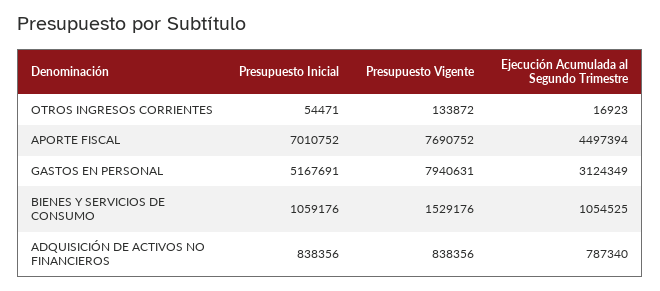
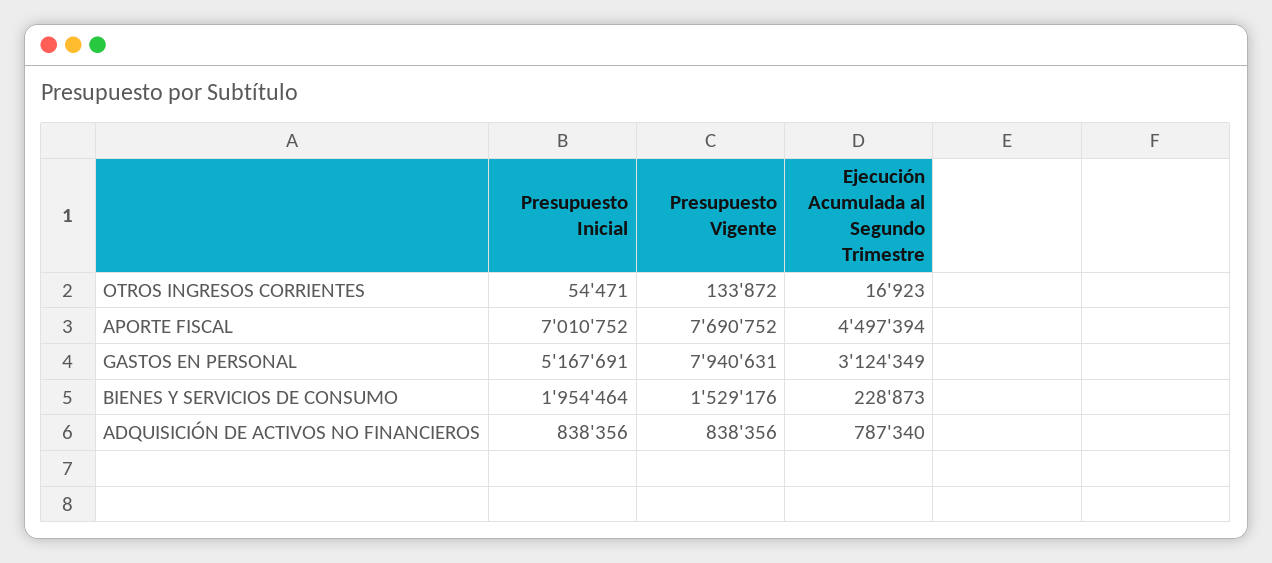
Presupuesto Inicial, BIENES Y SERVICIOS DE CONSUMO: 1059176 -> 1954464
Ejecución Acumulada al Segundo Trimestre, BIENES Y SERVICIOS DE CONSUMO: 1054525 -> 228873

